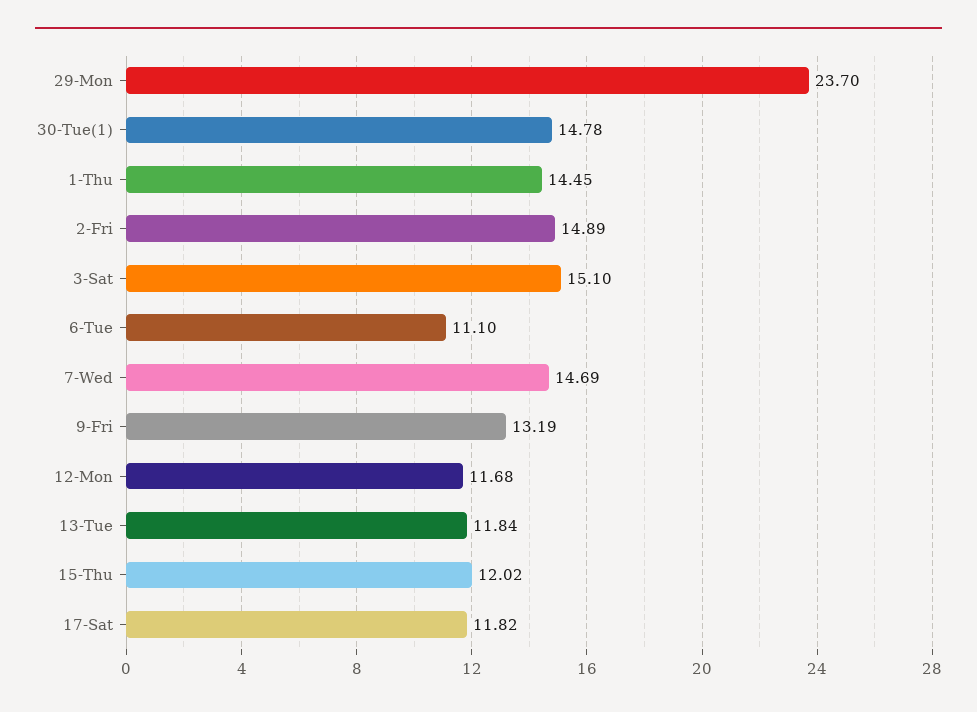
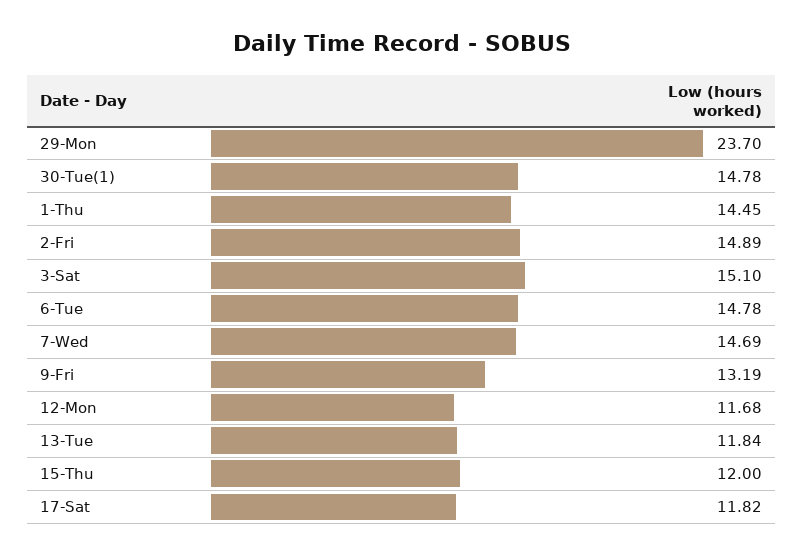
6-Tue: 11.1 -> 14.78
15-Thu: 12.02 -> 12

